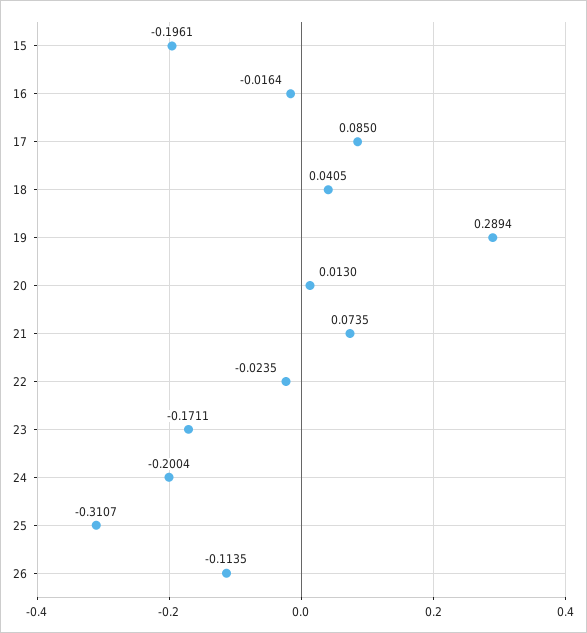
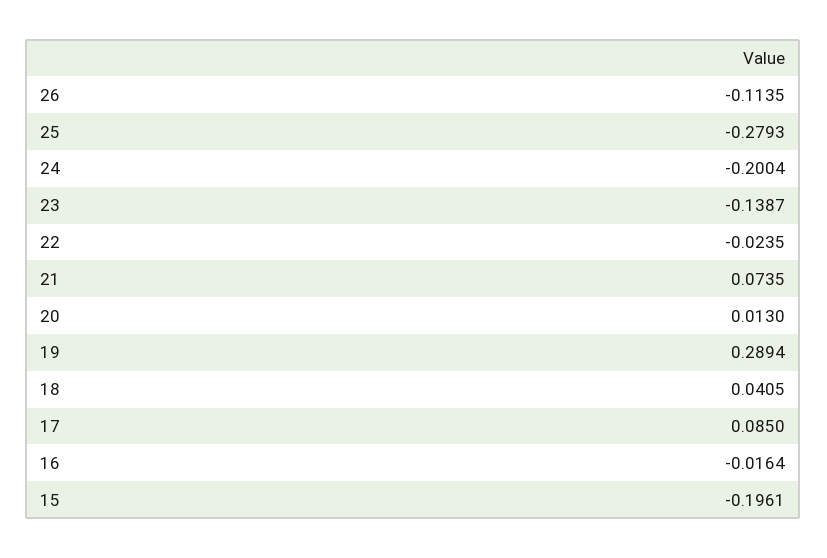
23: -0.1711 -> -0.1387
25: -0.3107 -> -0.2793

